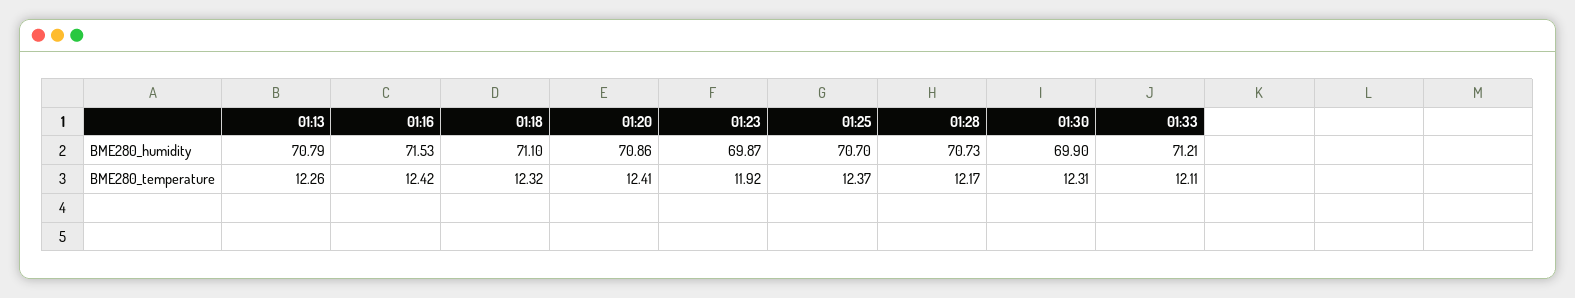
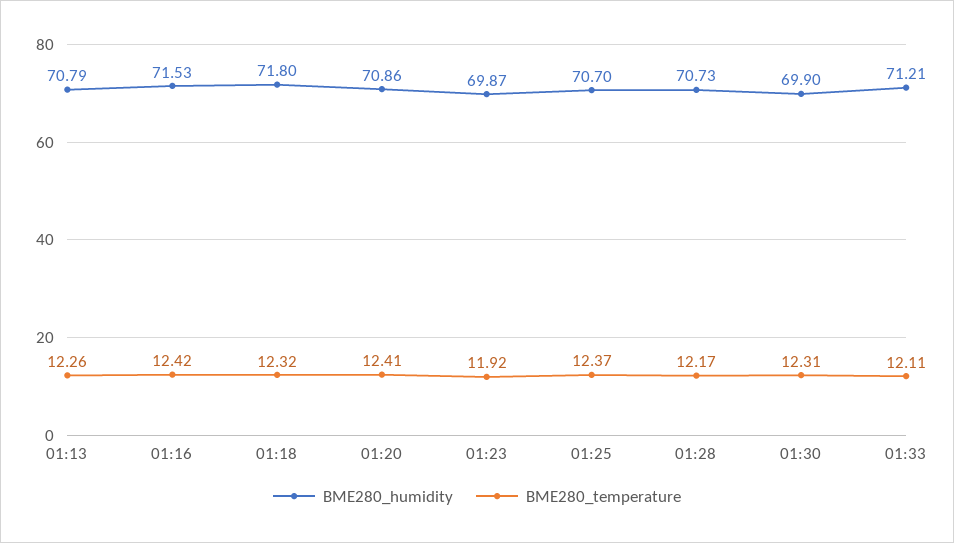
BME280_humidity, 01:18: 71.1 -> 71.8

